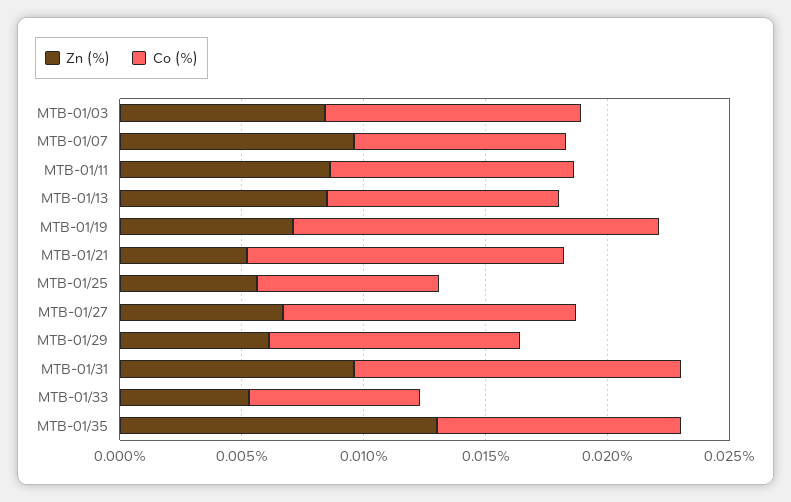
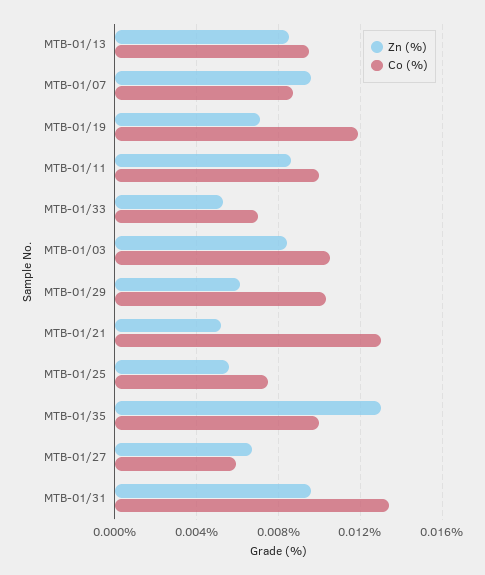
Co (%), MTB-01/19: 0.015 -> 0.012
Co (%), MTB-01/27: 0.012 -> 0.006

